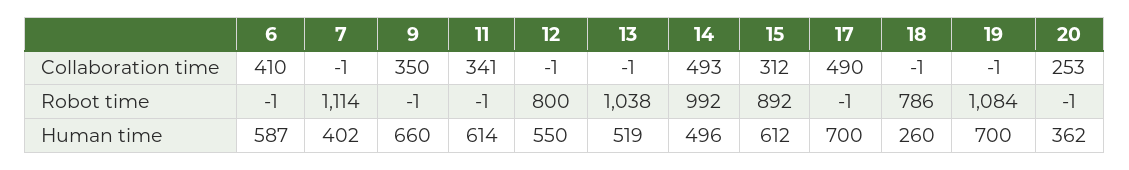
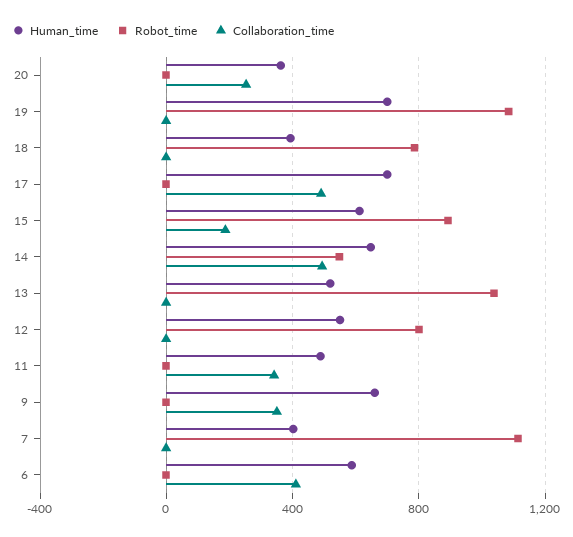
Collaboration time, 15: 312 -> 200
Robot time, 14: 992 -> 550
Human time, 11: 614 -> 500
Human time, 14: 496 -> 650
Human time, 18: 260 -> 400

